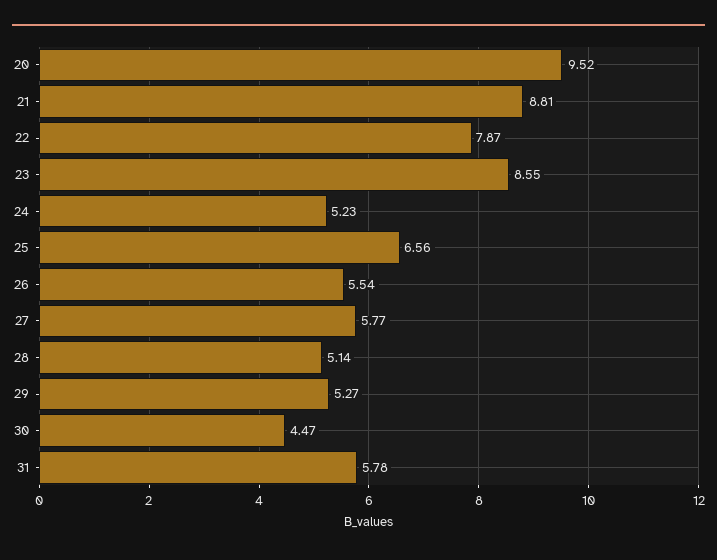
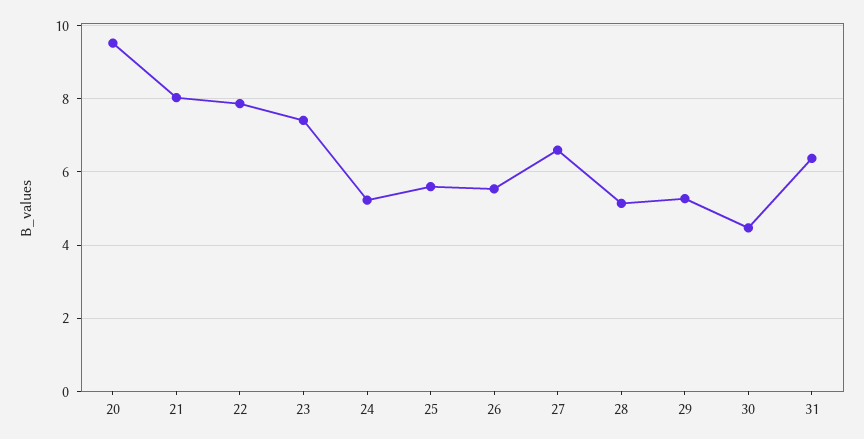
21: 8.81 -> 8
23: 8.55 -> 7.4
25: 6.56 -> 5.6
27: 5.77 -> 6.6
31: 5.78 -> 6.4

